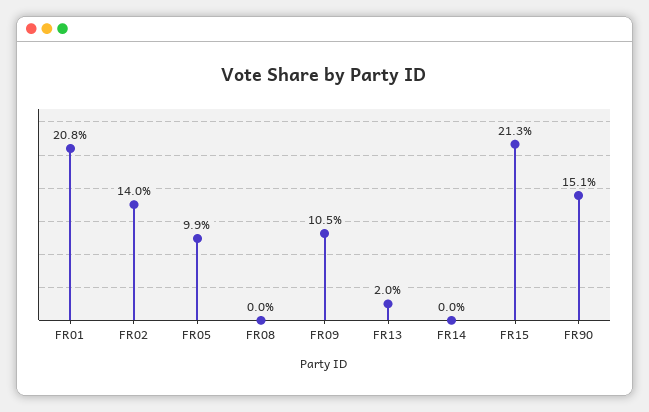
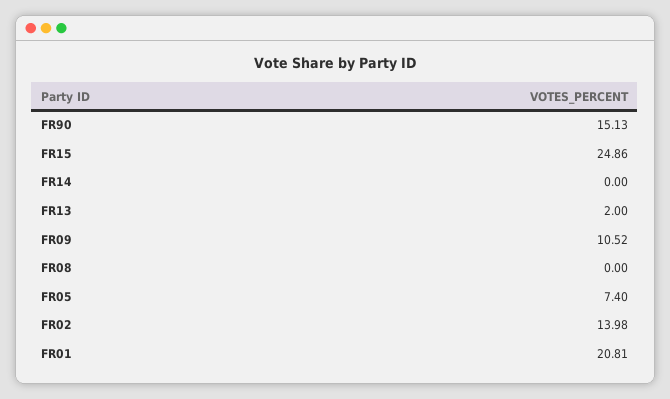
FR05: 9.9 -> 7.4
FR15: 21.3 -> 24.86

